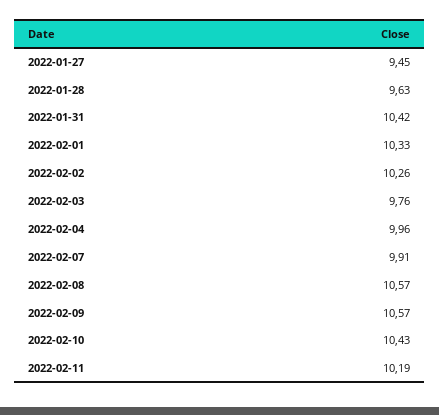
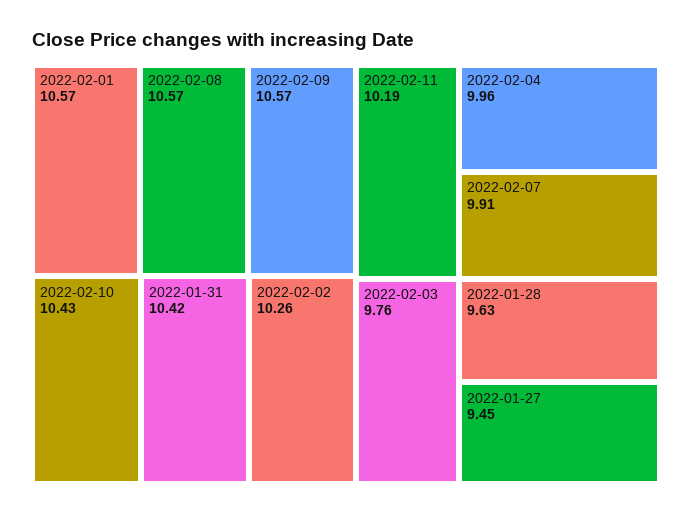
2022-02-01: 10.33 -> 10.57

